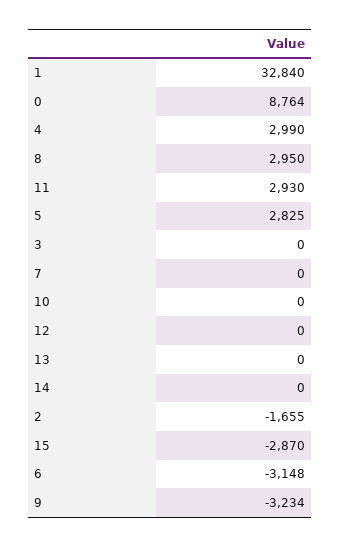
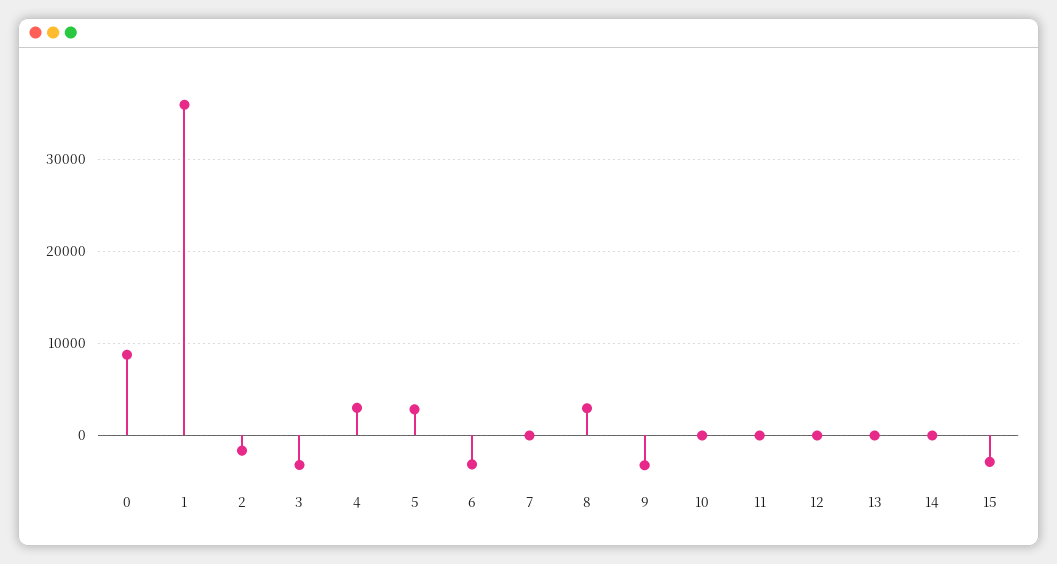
1: 32840 -> 36000
11: 2930 -> 0
3: 0 -> -3000

